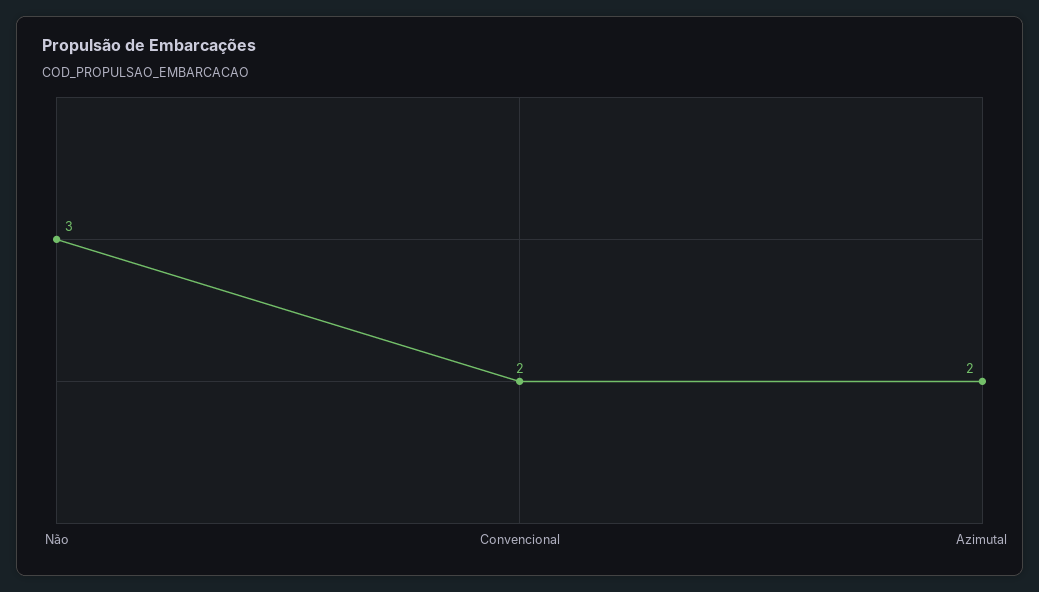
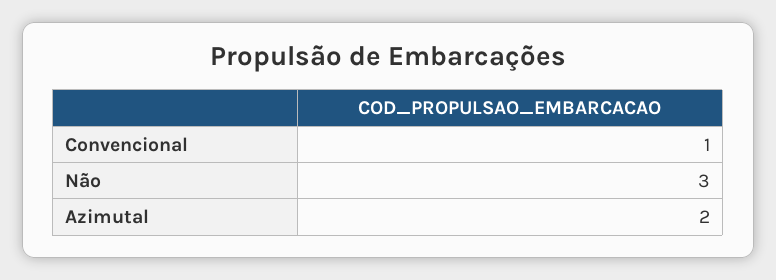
Convencional: 2 -> 1

